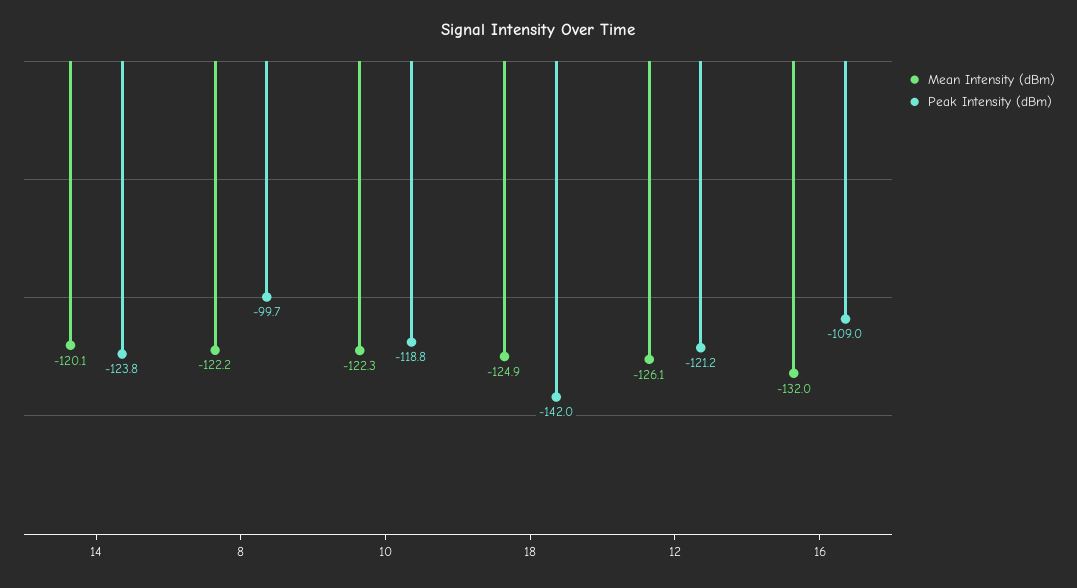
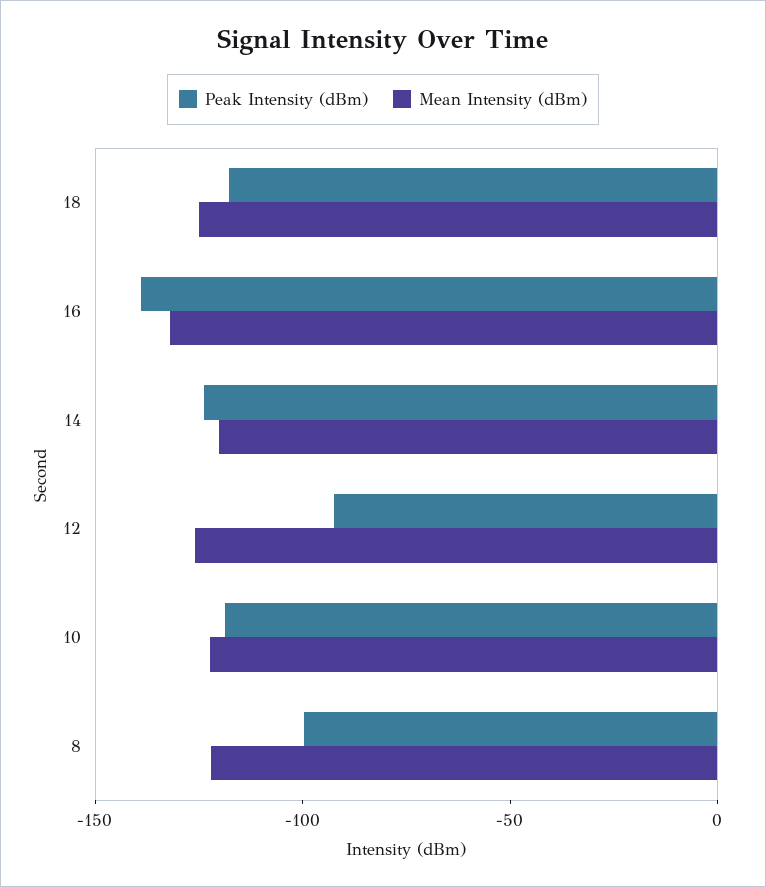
Peak Intensity (dBm), 18: -142 -> -120
Peak Intensity (dBm), 12: -121.2 -> -90
Peak Intensity (dBm), 16: -109 -> -140

